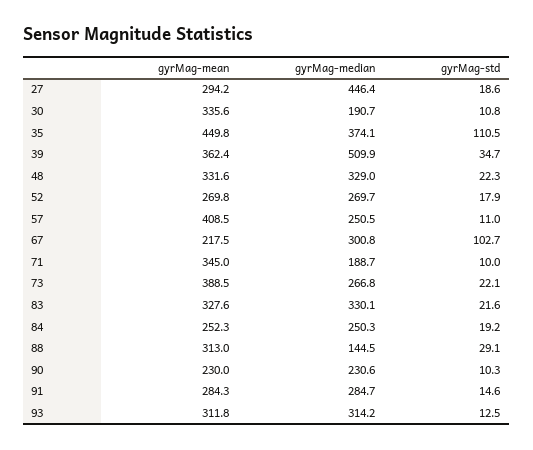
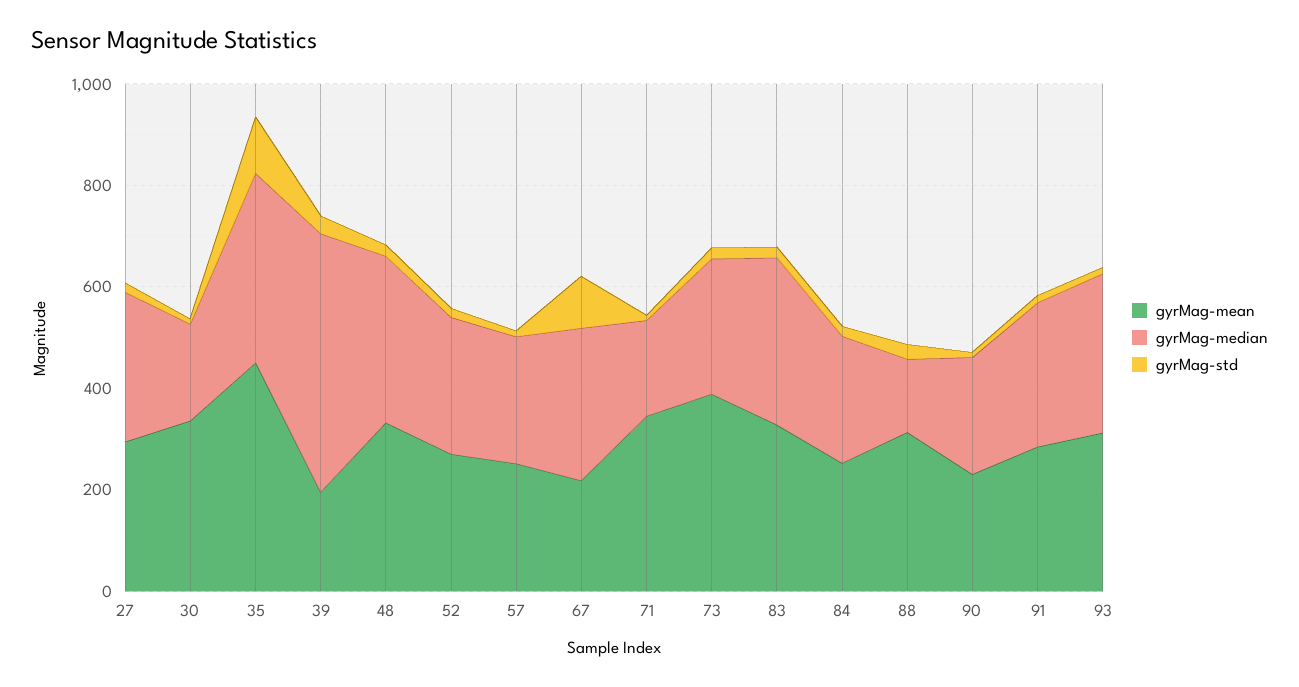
gyrMag-median, 27: 446.4 -> 300
gyrMag-mean, 39: 362.4 -> 200
gyrMag-mean, 57: 408.5 -> 250

